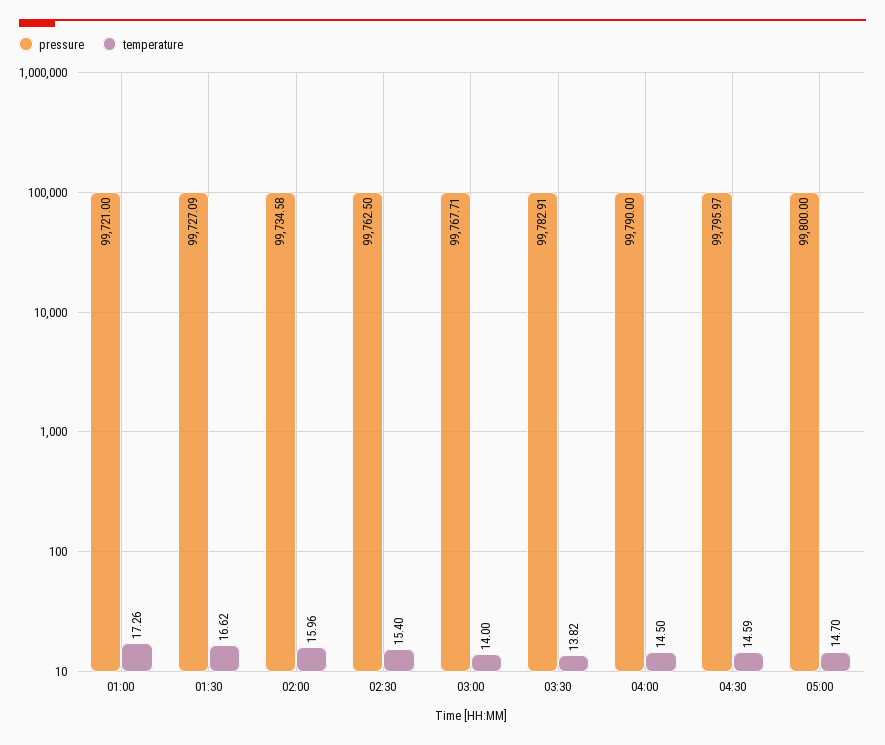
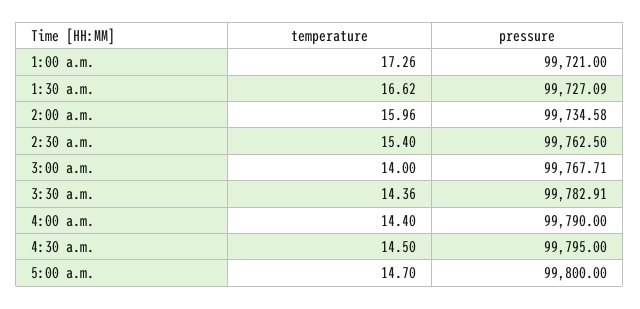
temperature, 03:30: 13.82 -> 14.36
temperature, 04:00: 14.5 -> 14.4
pressure, 04:30: 99795.97 -> 99795
temperature, 04:30: 14.59 -> 14.5

